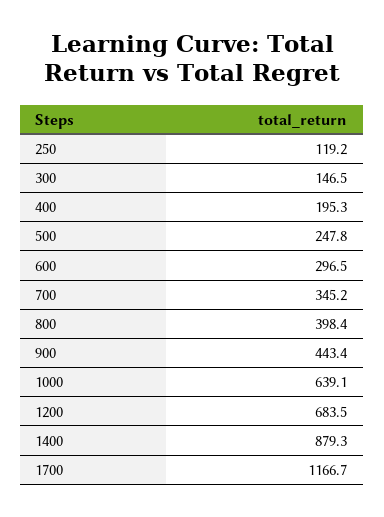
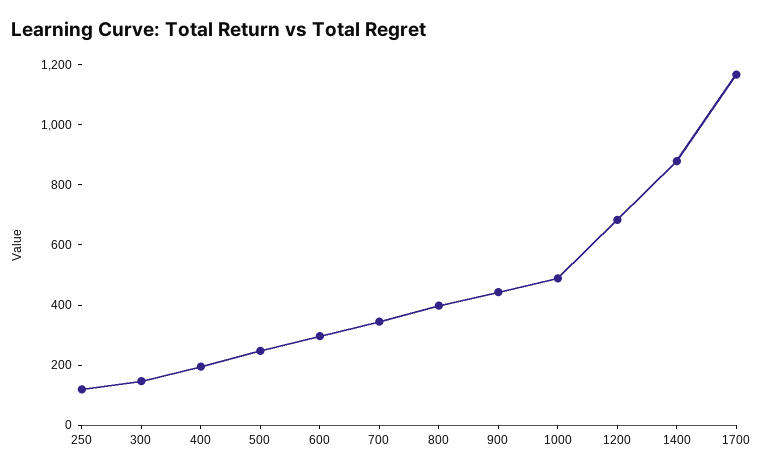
1000: 639.1 -> 500

